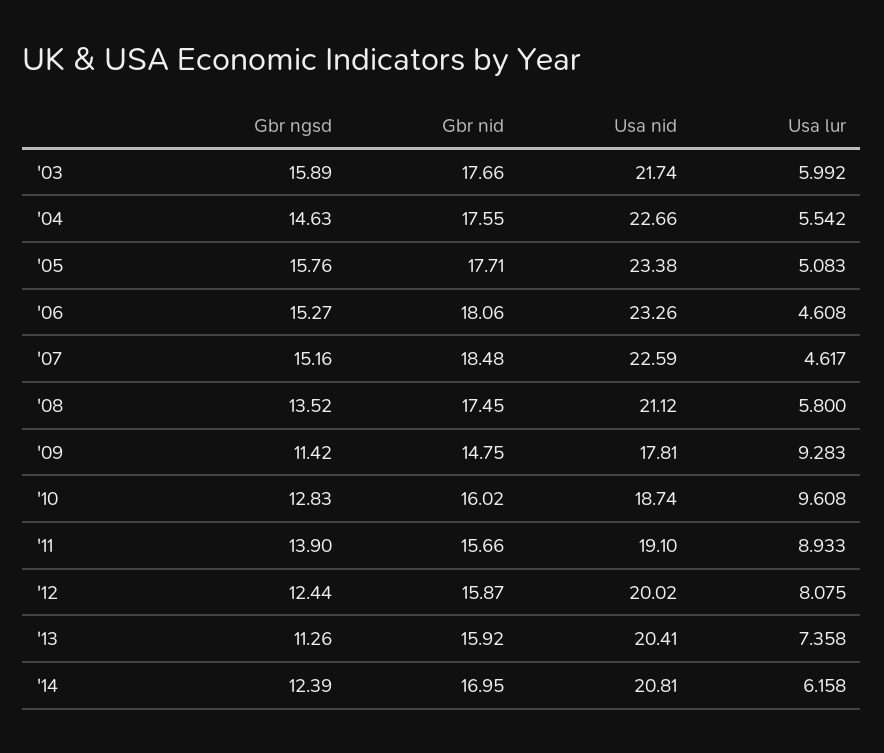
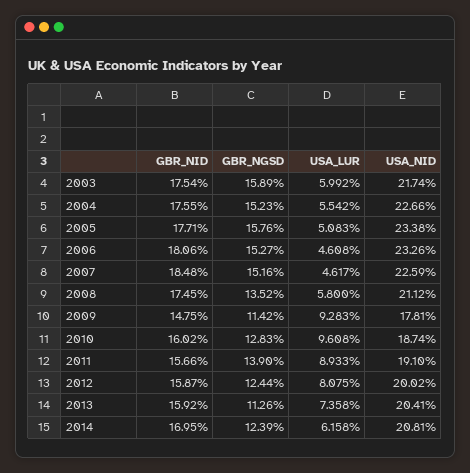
Gbr nid, '03: 17.66 -> 17.54
Gbr ngsd, '04: 14.63 -> 15.23

